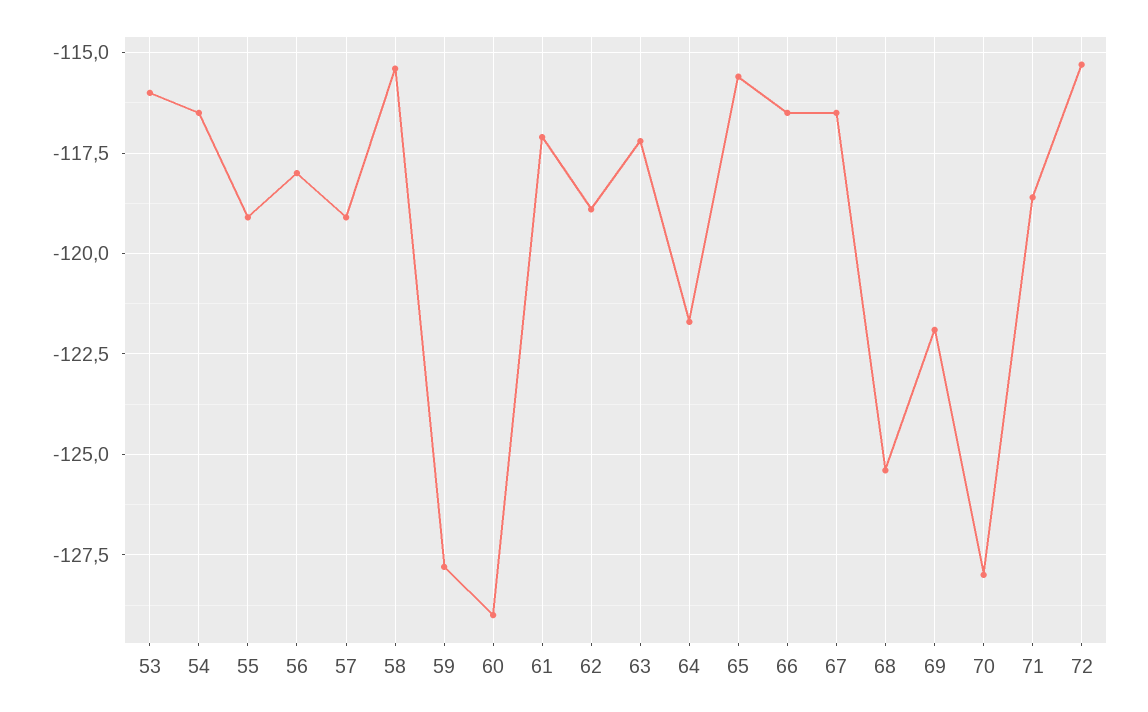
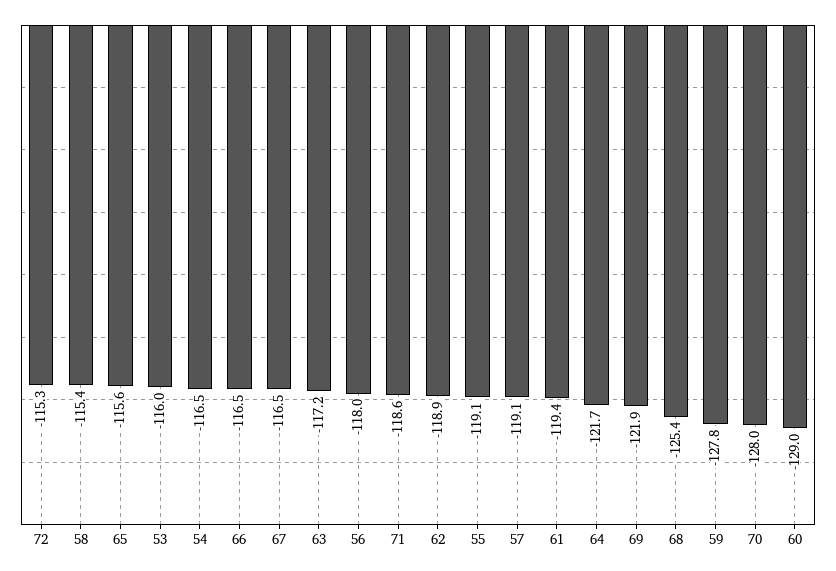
61: -117 -> -119.4

